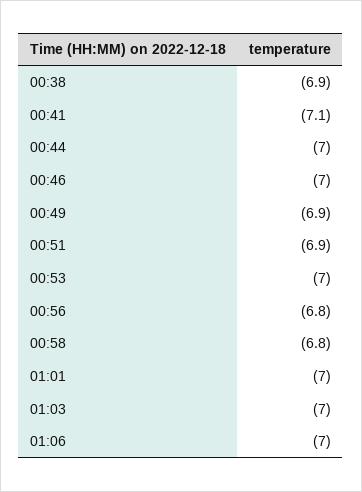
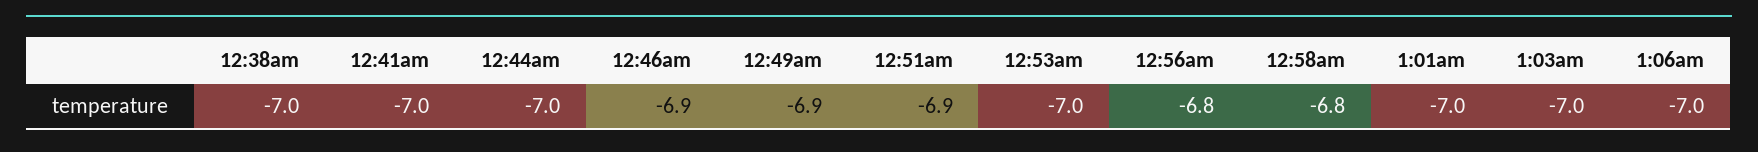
00:38: -6.9 -> -7
00:41: -7.1 -> -7
00:46: -7 -> -6.9

